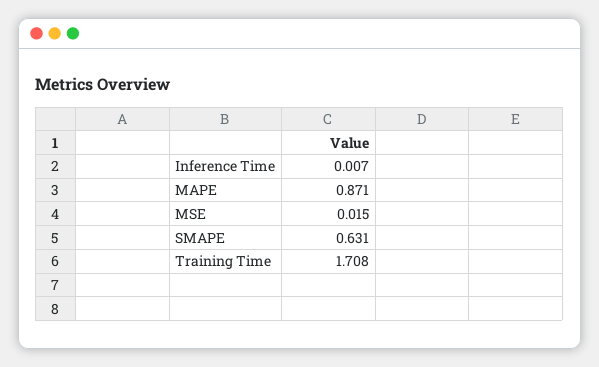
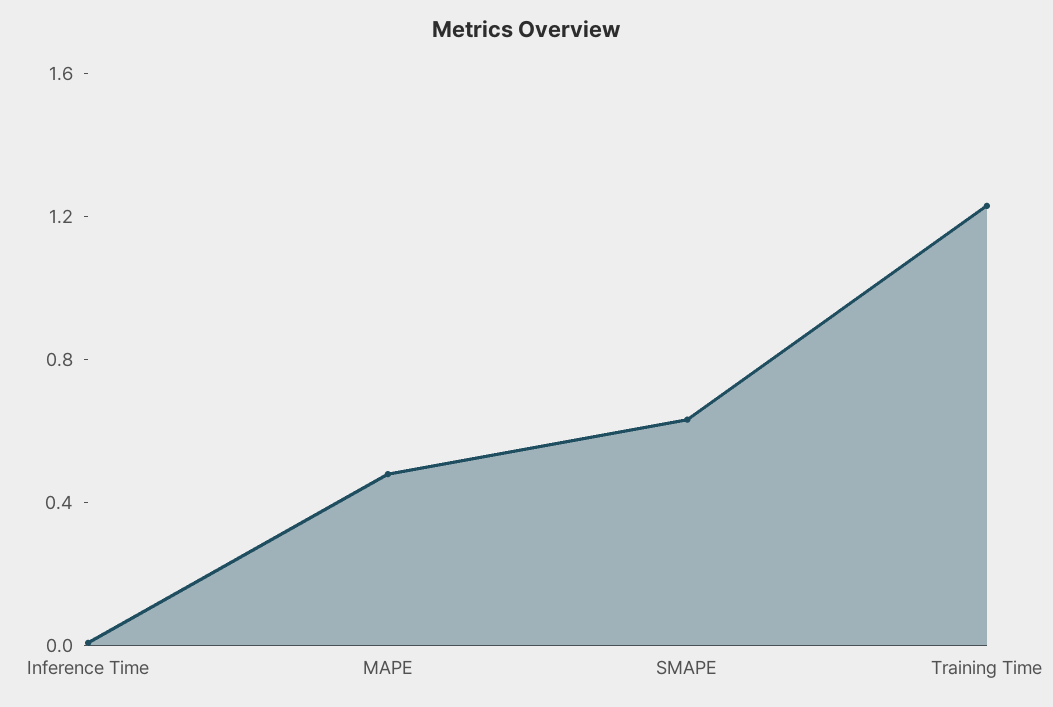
MAPE: 0.871 -> 0.5
MSE: 0.015 -> none
Training Time: 1.708 -> 1.2

